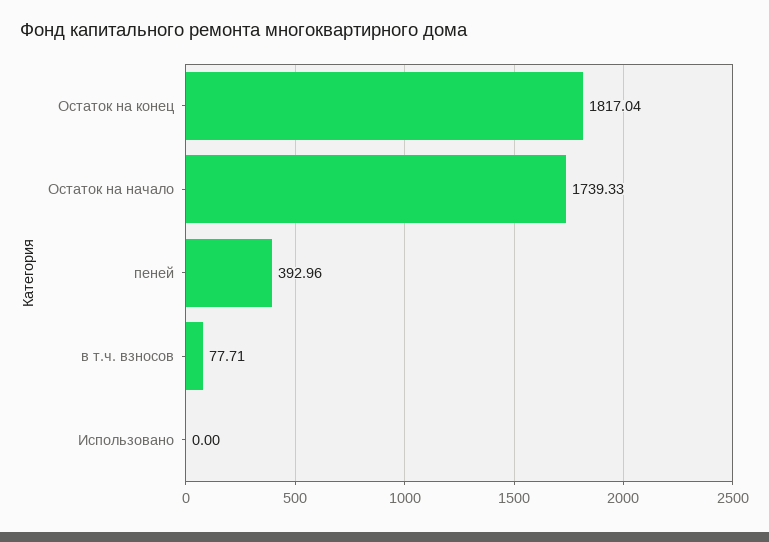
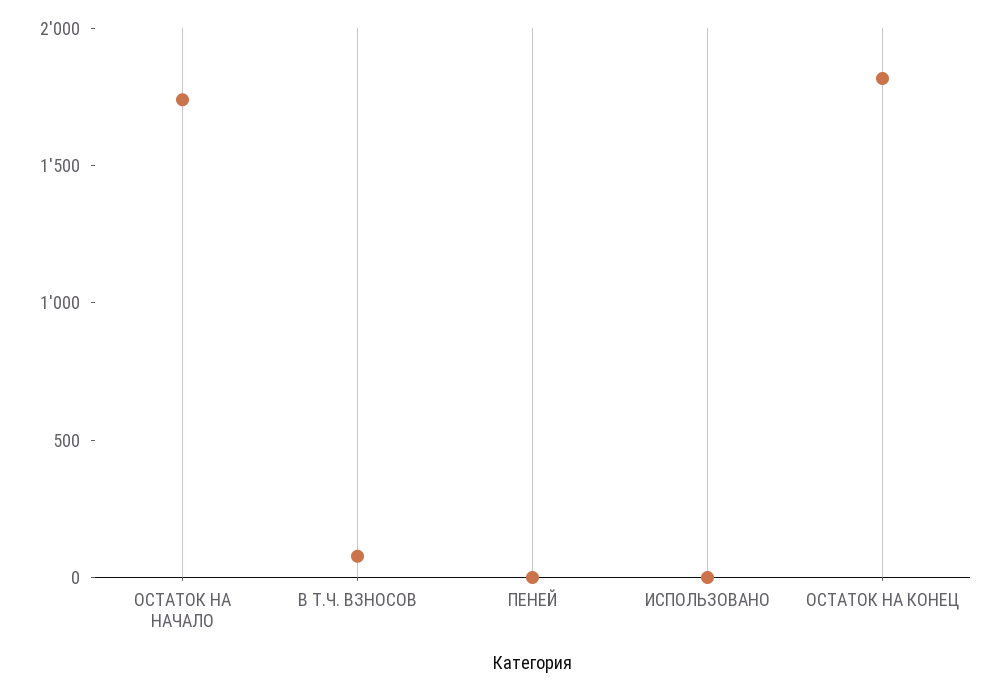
пеней: 392.96 -> 0

